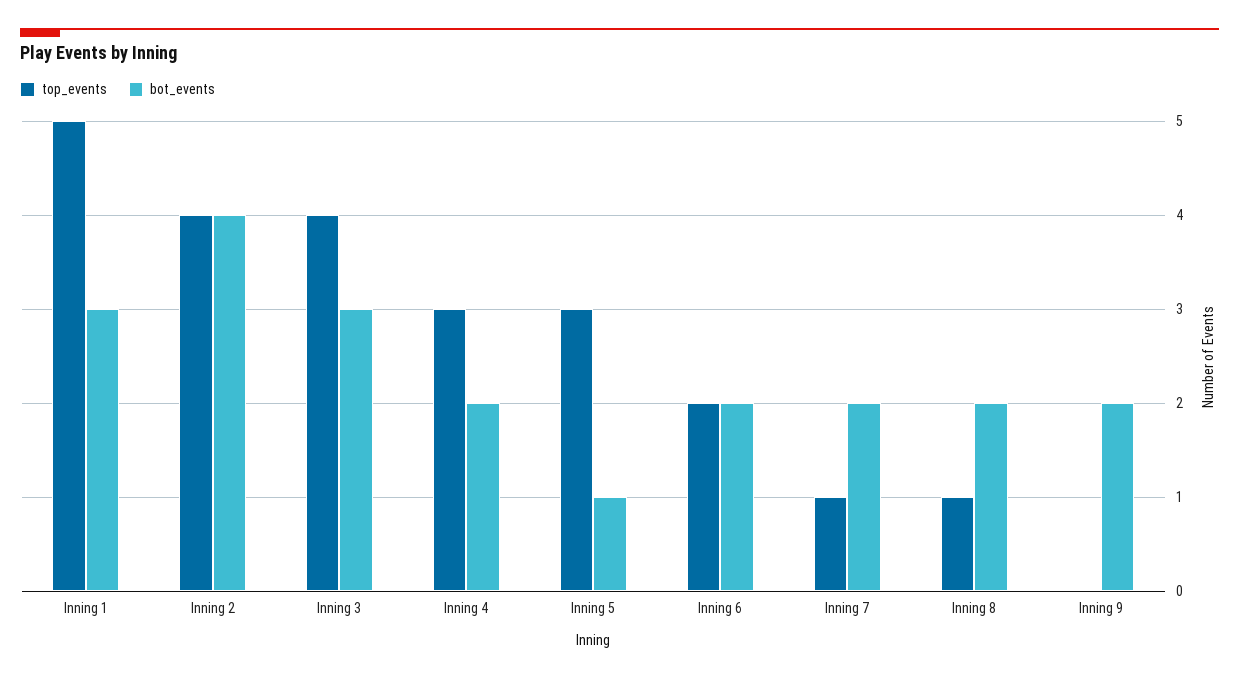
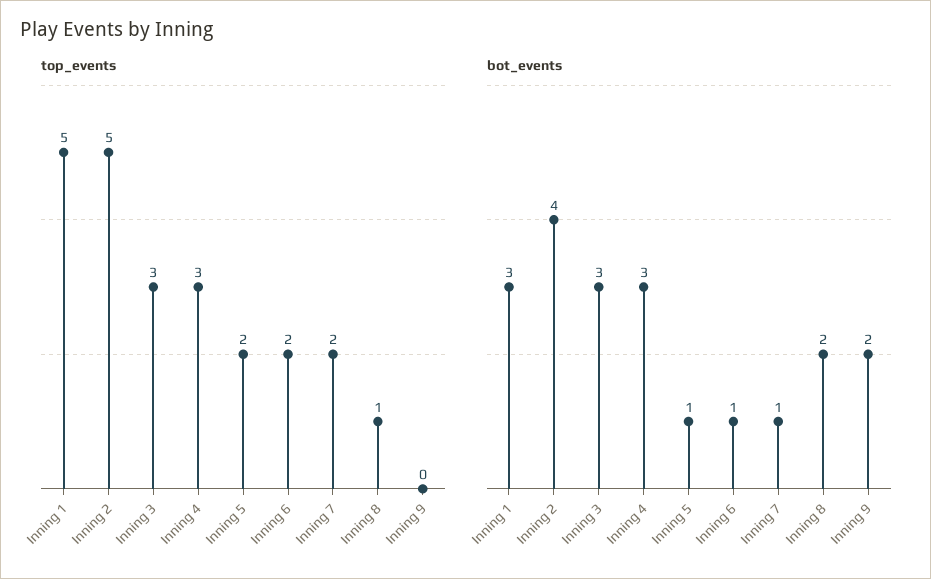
top_events, Inning 2: 4 -> 5
top_events, Inning 3: 4 -> 3
bot_events, Inning 4: 2 -> 3
top_events, Inning 5: 3 -> 2
bot_events, Inning 6: 2 -> 1
top_events, Inning 7: 1 -> 2
bot_events, Inning 7: 2 -> 1

